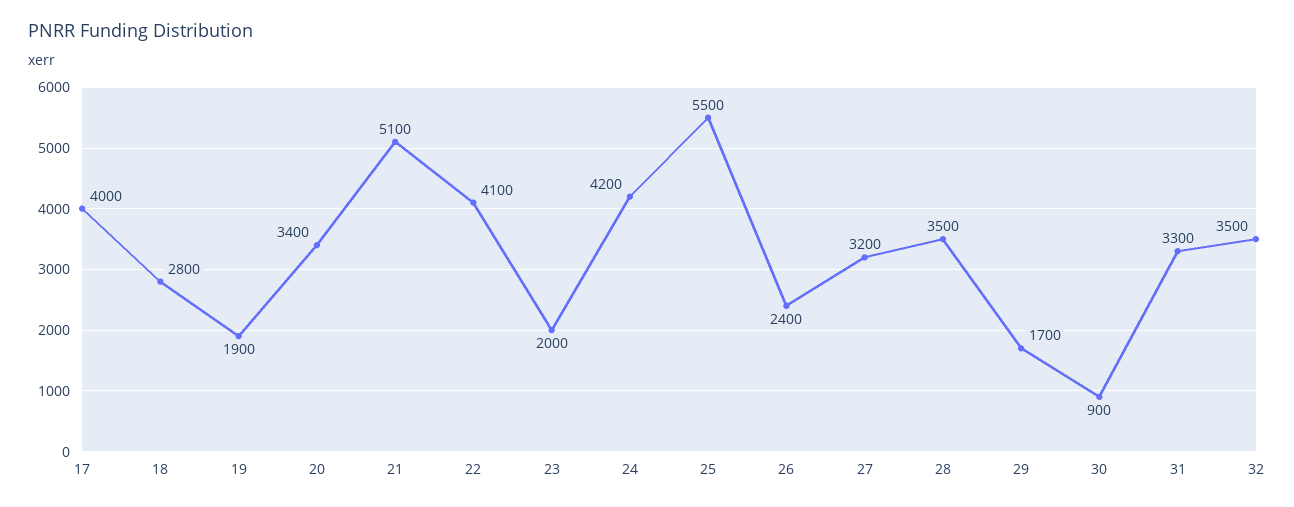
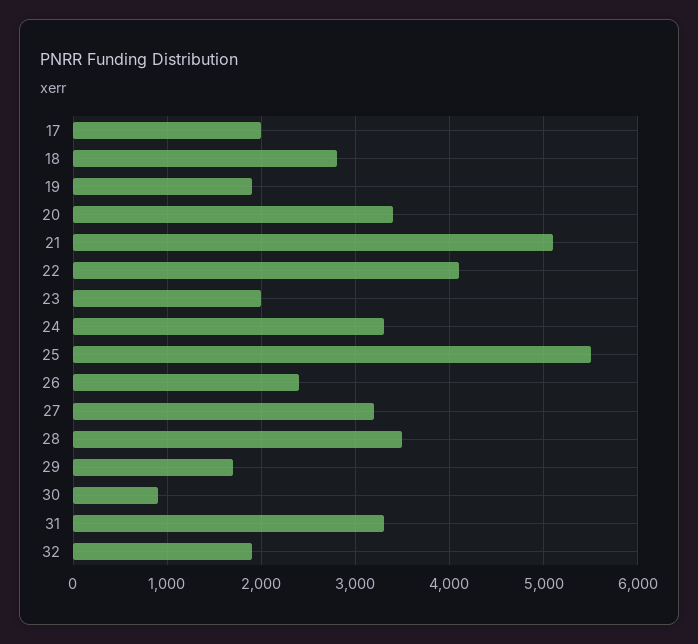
17: 4000 -> 2000
24: 4200 -> 3300
32: 3500 -> 1900

